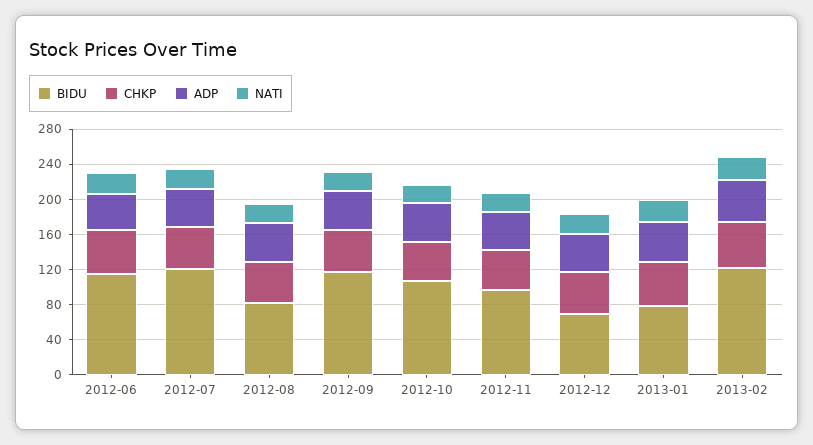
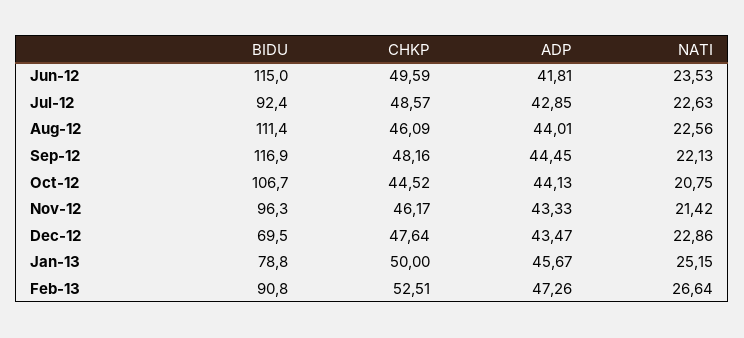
BIDU, 2012-07: 120 -> 92.4
BIDU, 2012-08: 80 -> 111.4
BIDU, 2013-02: 120 -> 90.8

